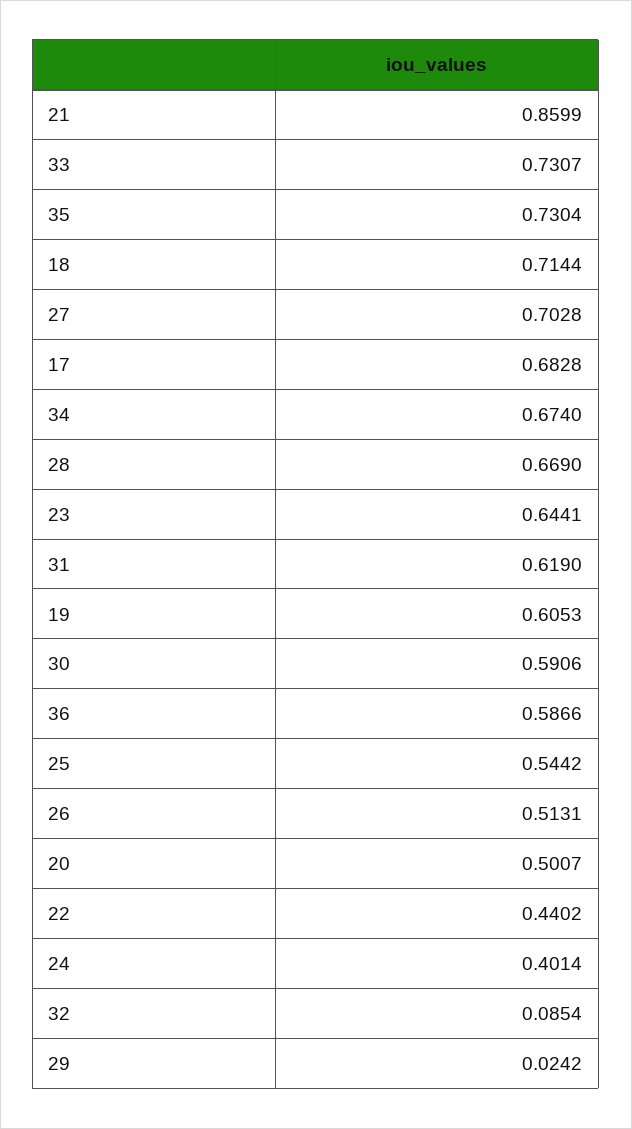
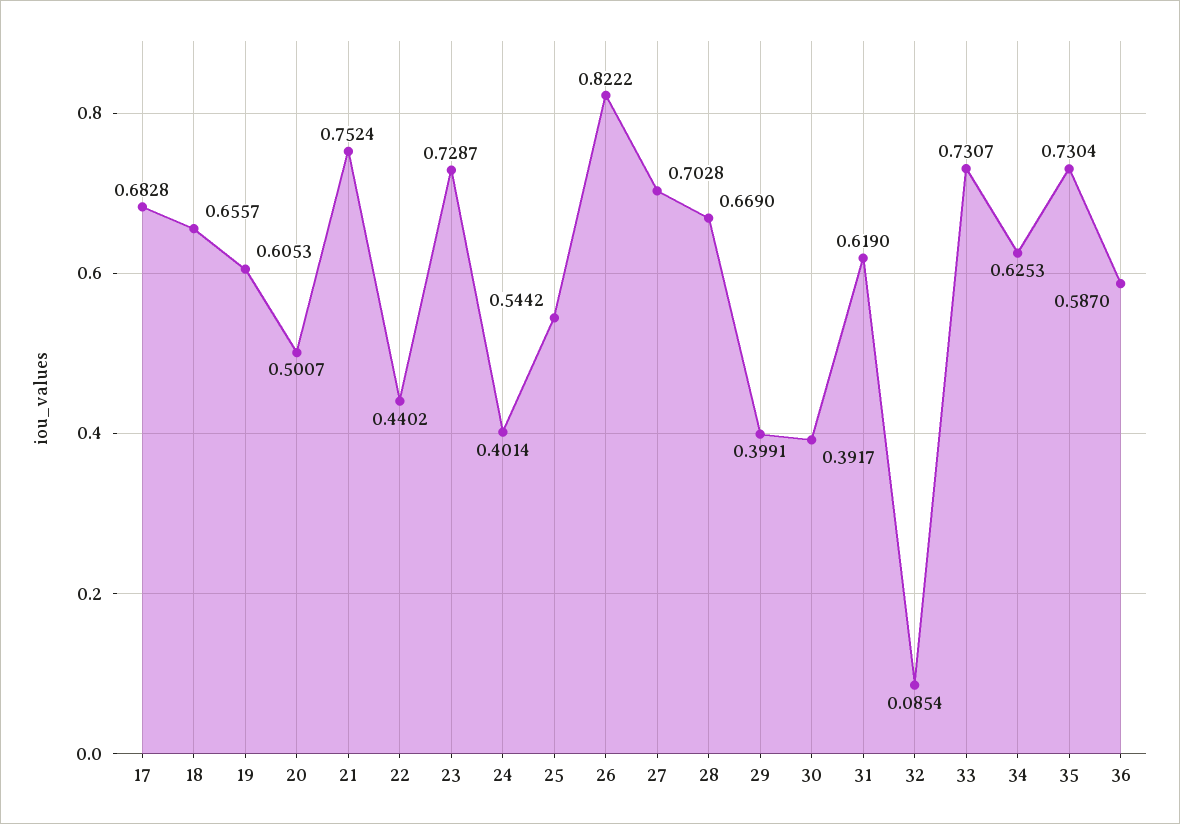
21: 0.8599 -> 0.7524
18: 0.7144 -> 0.6557
34: 0.674 -> 0.6253
23: 0.6441 -> 0.7287
30: 0.5906 -> 0.3917
36: 0.5866 -> 0.587
26: 0.5131 -> 0.8222
29: 0.0242 -> 0.3991

